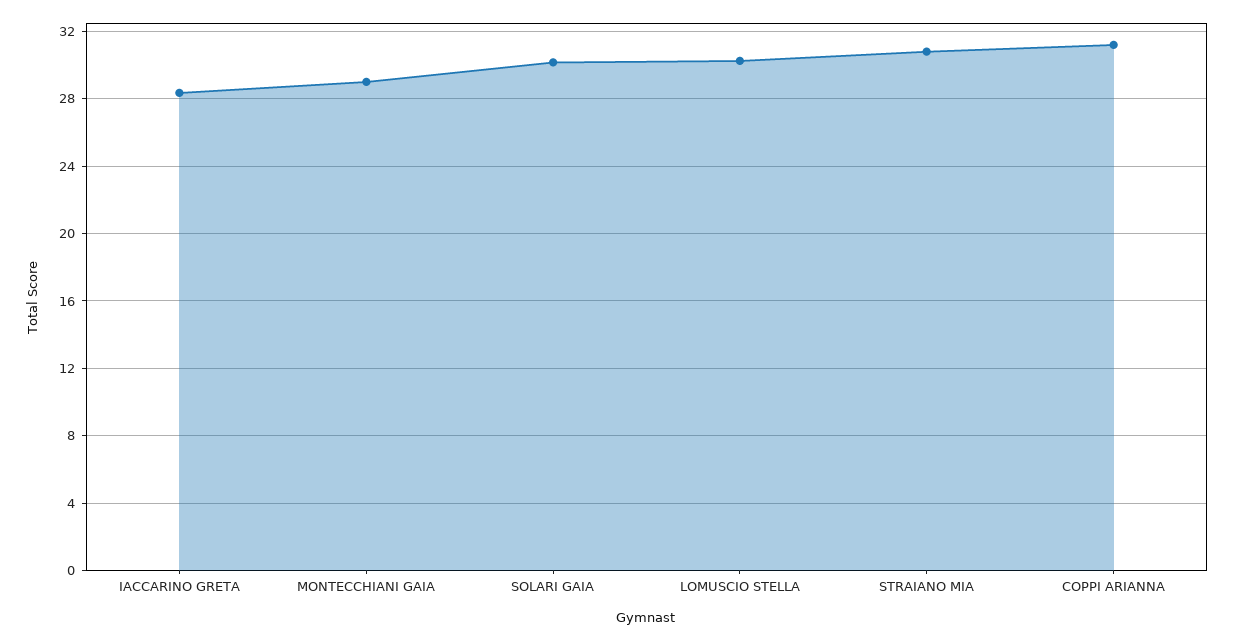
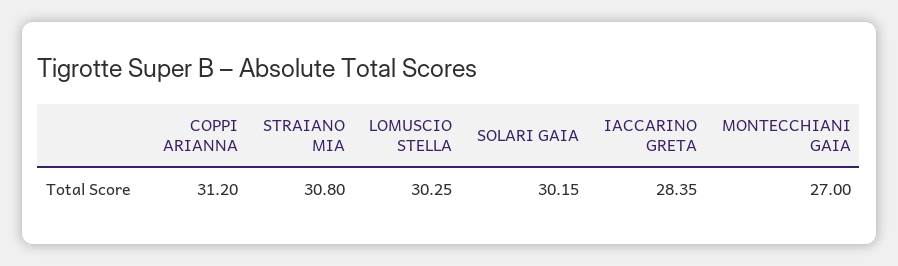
MONTECCHIANI GAIA: 29 -> 27

